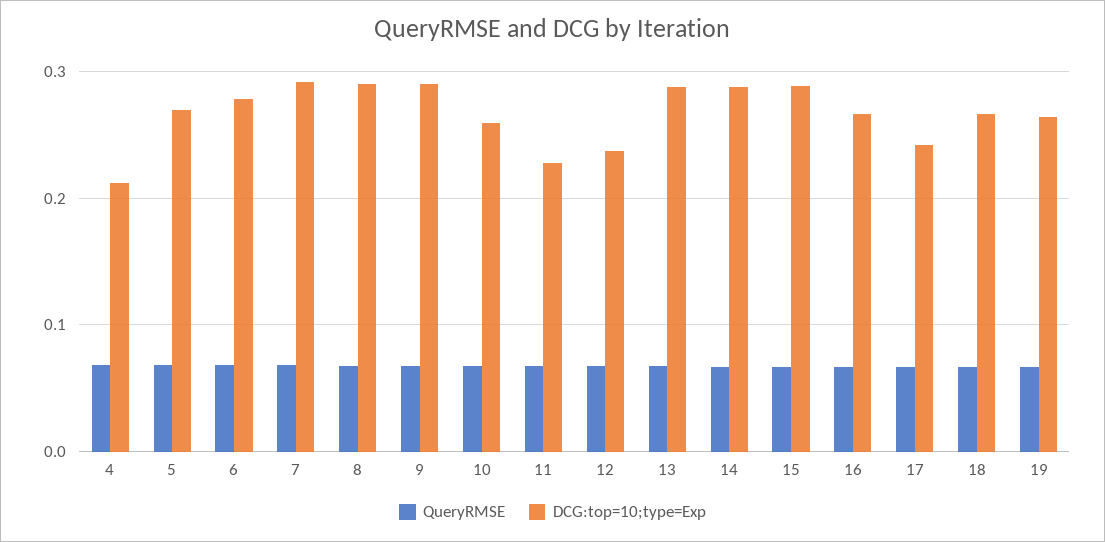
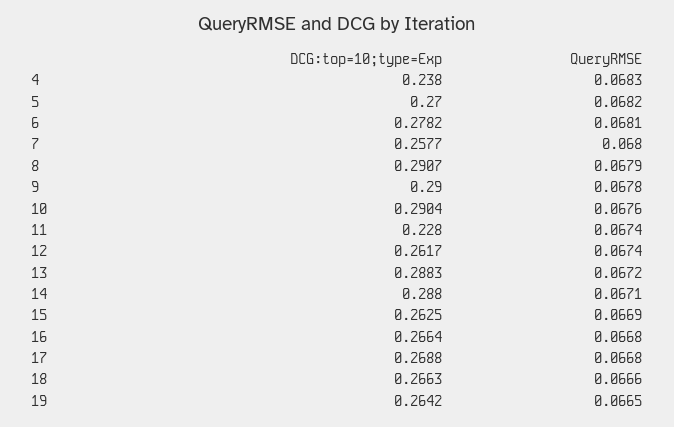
DCG:top=10;type=Exp, 4: 0.21 -> 0.238
DCG:top=10;type=Exp, 7: 0.29 -> 0.2577
DCG:top=10;type=Exp, 10: 0.26 -> 0.2904
DCG:top=10;type=Exp, 12: 0.24 -> 0.2617
DCG:top=10;type=Exp, 15: 0.29 -> 0.2625
DCG:top=10;type=Exp, 17: 0.24 -> 0.2688

